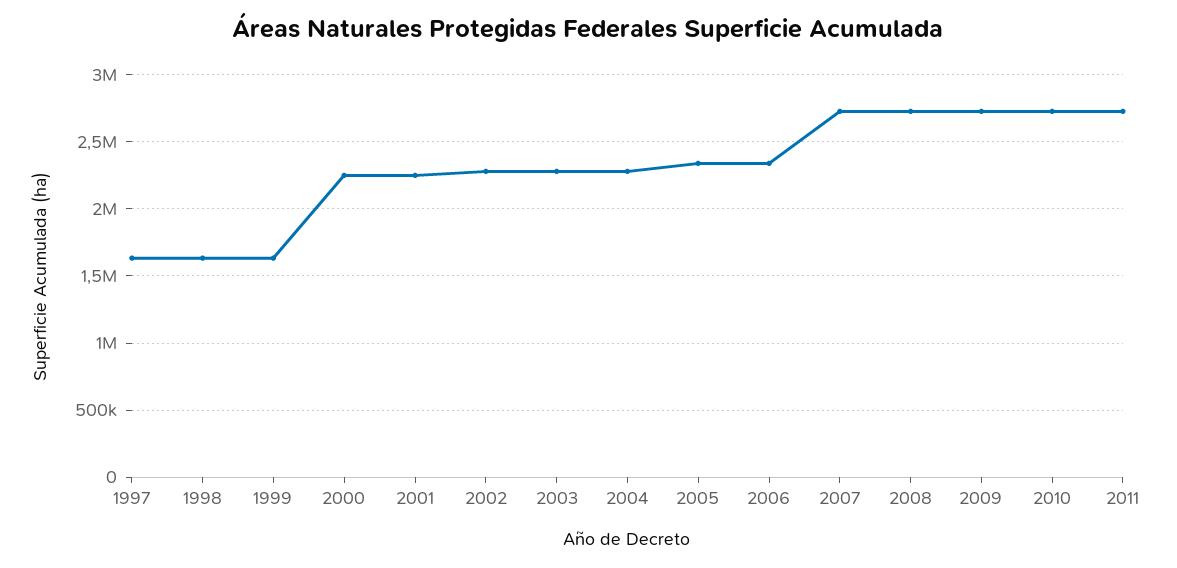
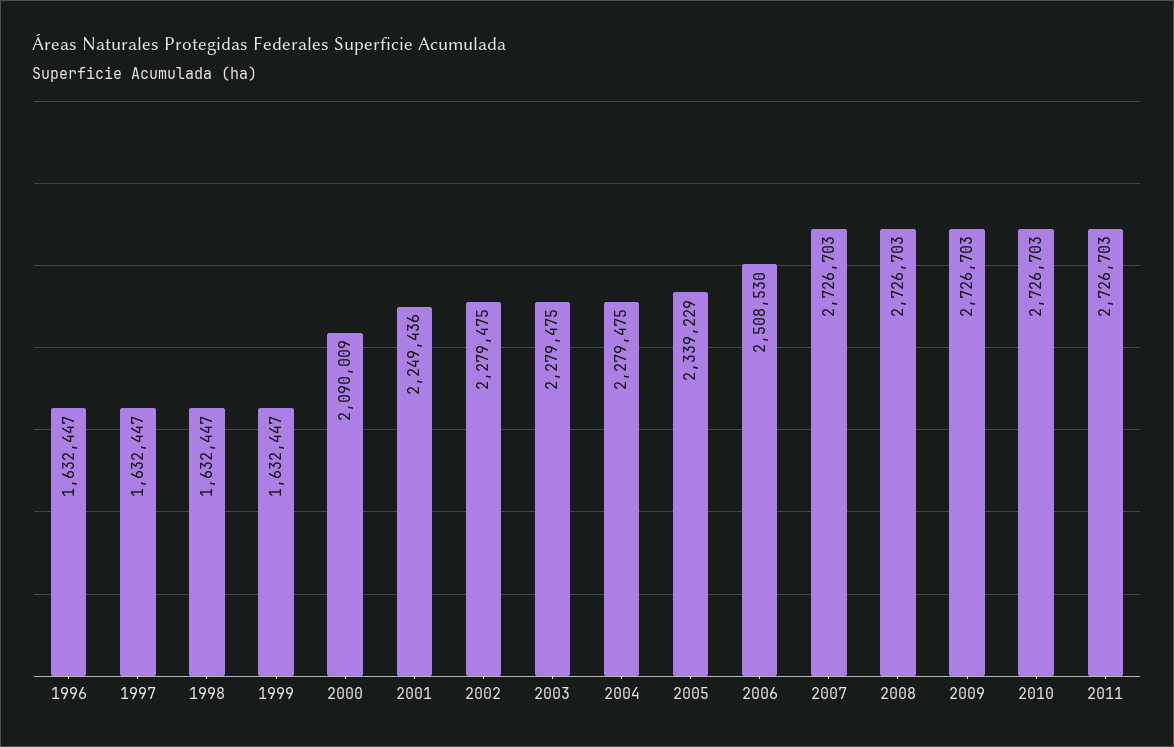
2000: 2250000 -> 2090009
2006: 2350000 -> 2508530
1996: none -> 1632447

